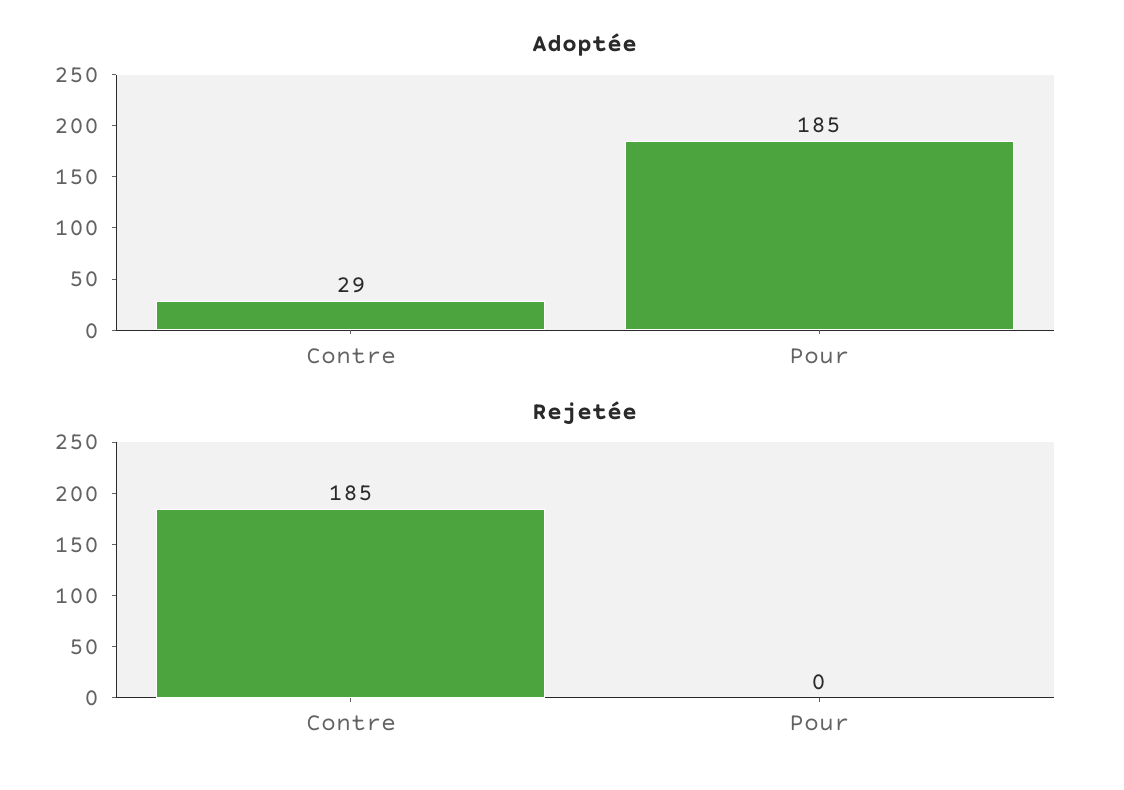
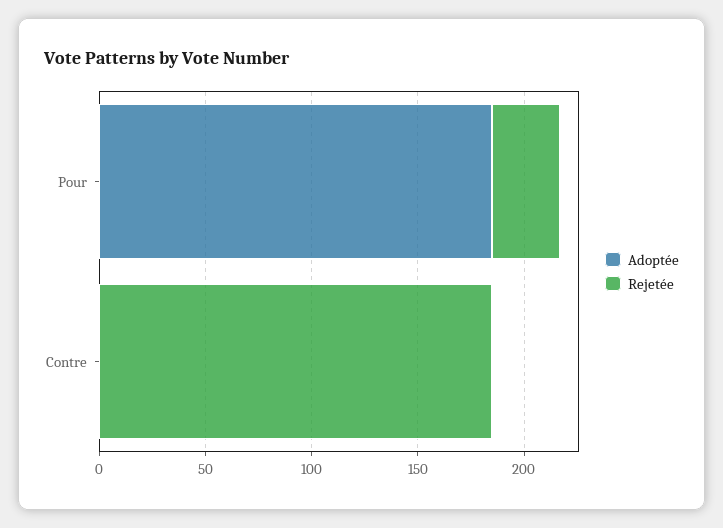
Adoptée, Contre: 29 -> 0
Rejetée, Pour: 0 -> 30

